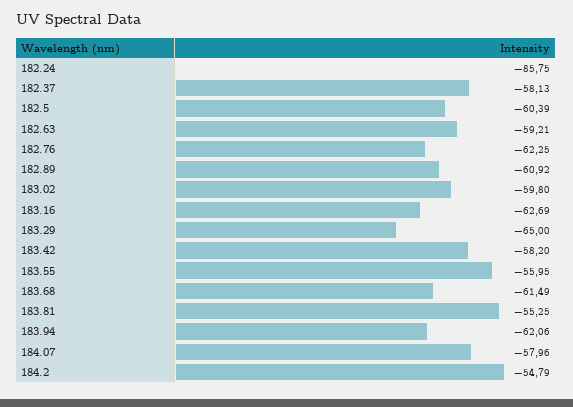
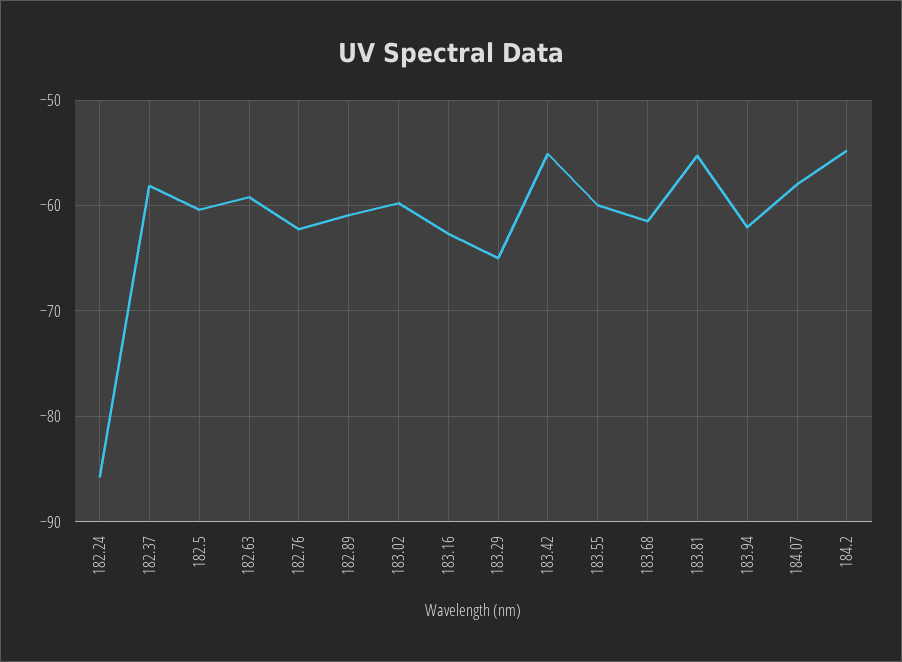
183.42: -58.2 -> -55
183.55: -55.95 -> -60

